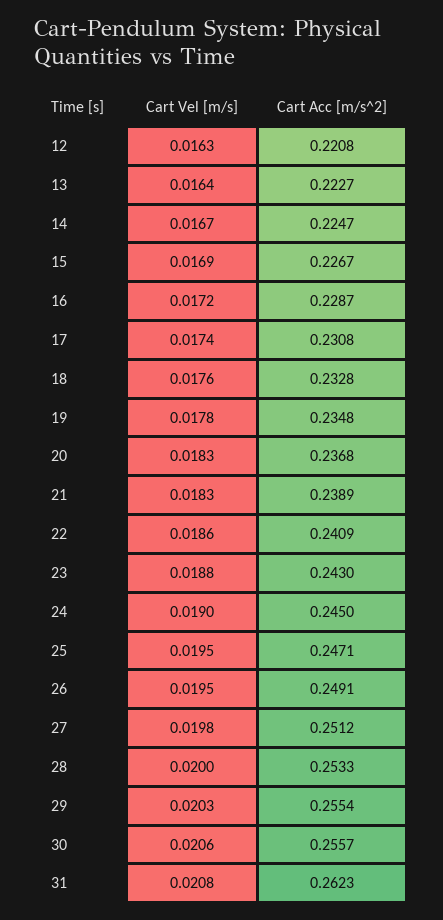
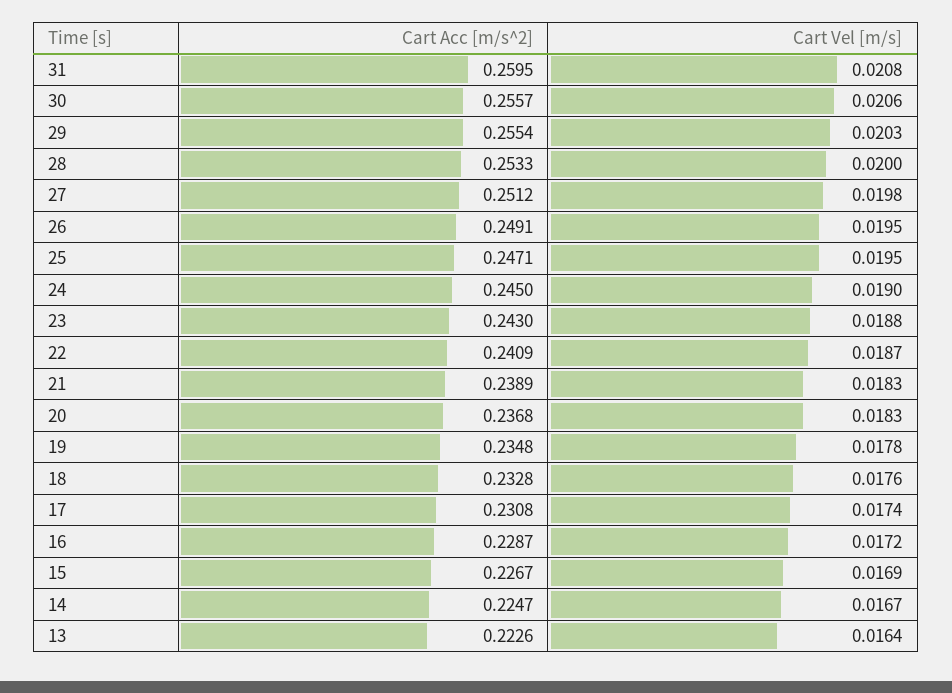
Cart Vel [m/s], 12: 0.0163 -> none
Cart Acc [m/s^2], 12: 0.2208 -> none
Cart Acc [m/s^2], 13: 0.2227 -> 0.2226
Cart Vel [m/s], 22: 0.0186 -> 0.0187
Cart Acc [m/s^2], 31: 0.2623 -> 0.2595

